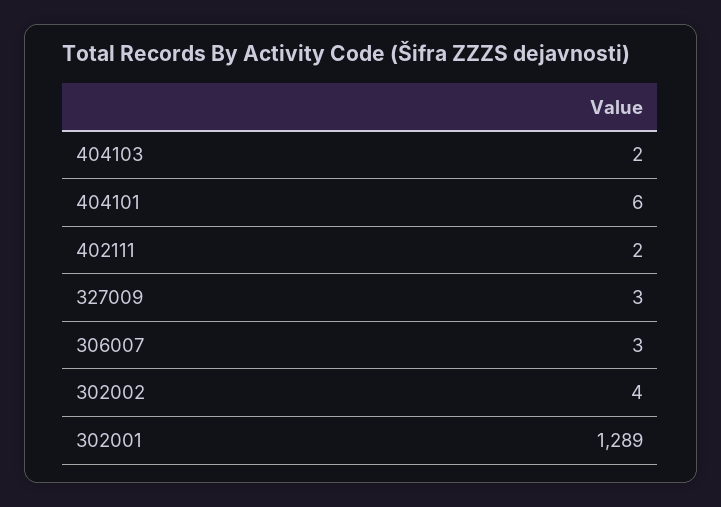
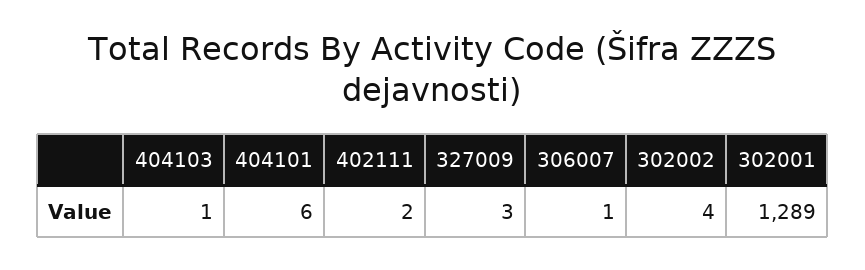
404103: 2 -> 1
306007: 3 -> 1

